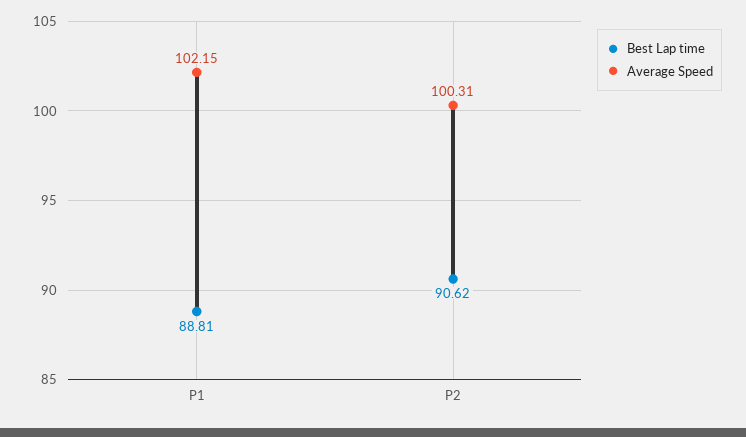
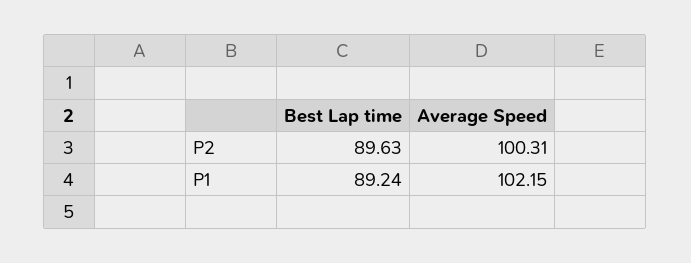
Best Lap time, P1: 88.81 -> 89.24
Best Lap time, P2: 90.62 -> 89.63

